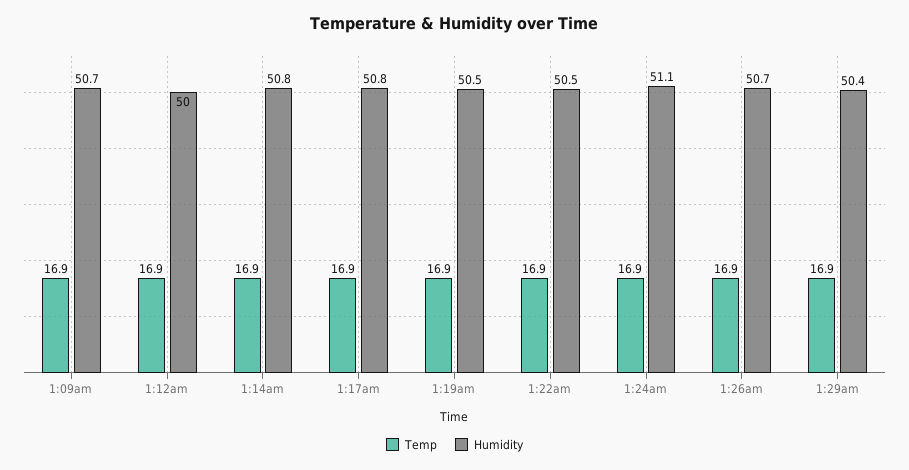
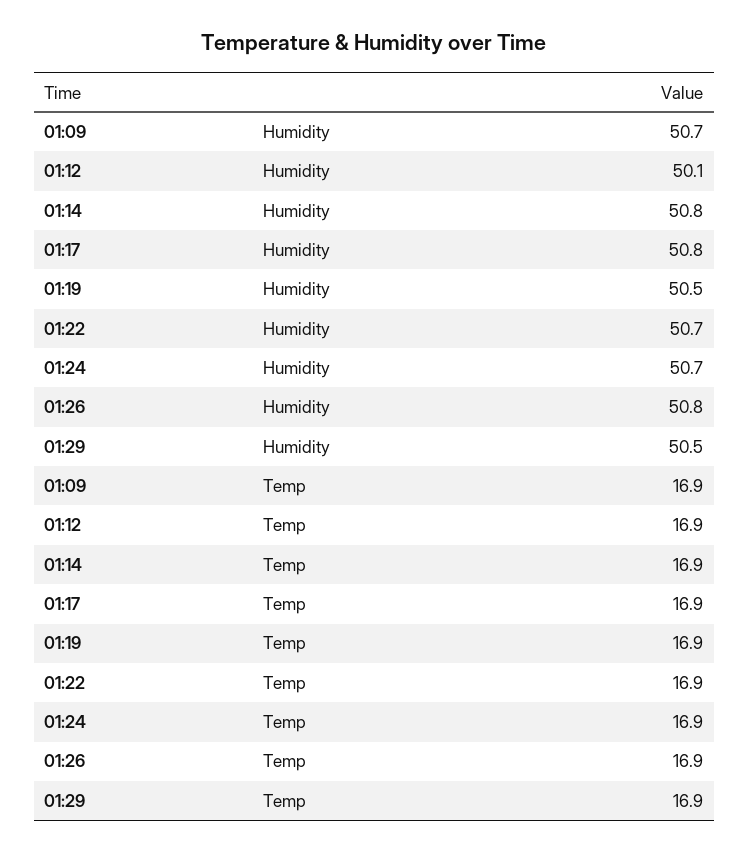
Humidity, 1:12am: 50 -> 50.1
Humidity, 1:22am: 50.5 -> 50.7
Humidity, 1:24am: 51.1 -> 50.7
Humidity, 1:26am: 50.7 -> 50.8
Humidity, 1:29am: 50.4 -> 50.5

